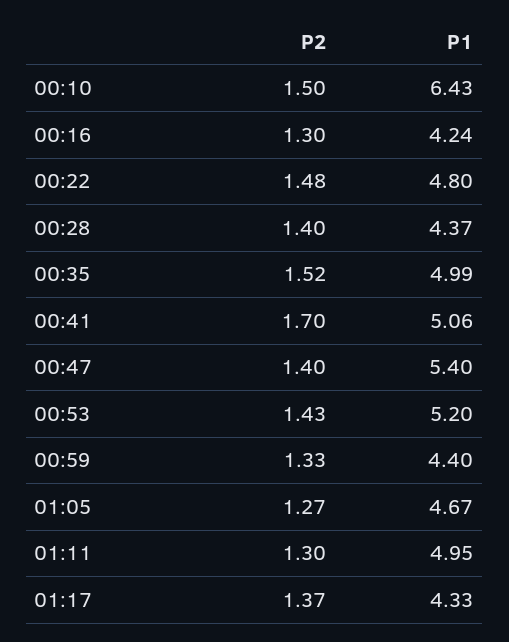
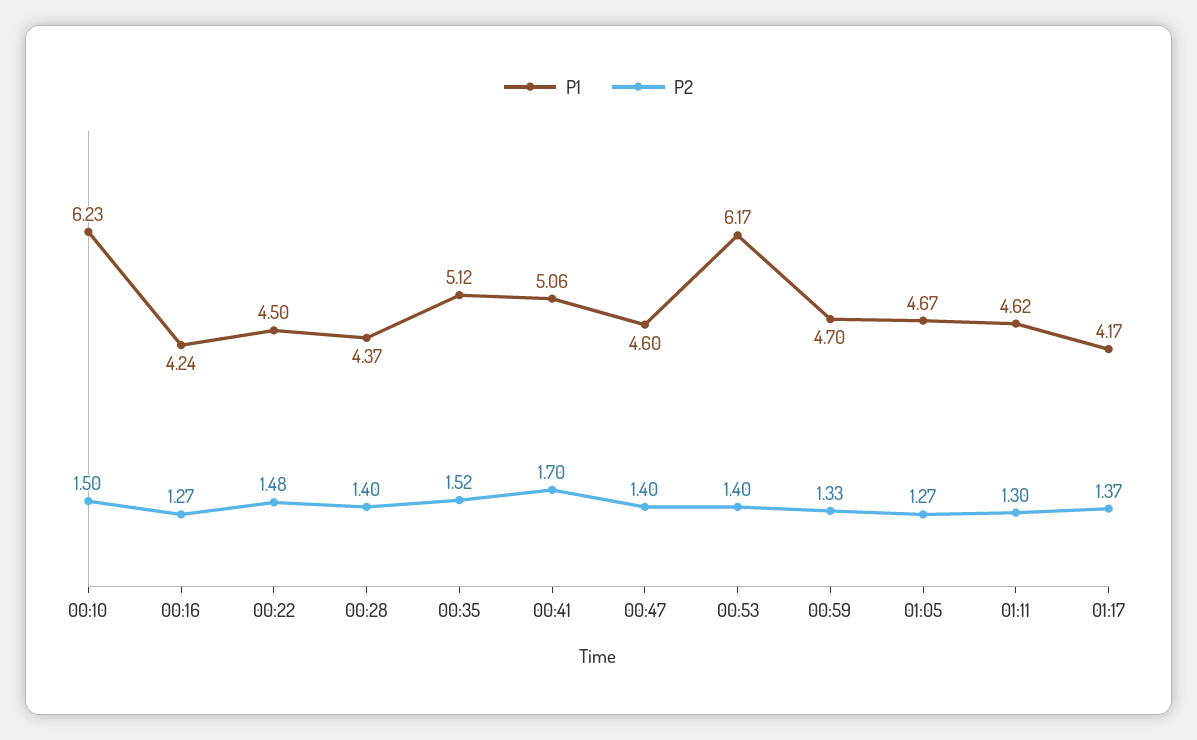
P1, 00:10: 6.43 -> 6.23
P2, 00:16: 1.3 -> 1.27
P1, 00:22: 4.8 -> 4.5
P1, 00:35: 4.99 -> 5.12
P1, 00:47: 5.4 -> 4.6
P2, 00:53: 1.43 -> 1.4
P1, 00:53: 5.2 -> 6.17
P1, 00:59: 4.4 -> 4.7
P1, 01:11: 4.95 -> 4.62
P1, 01:17: 4.33 -> 4.17

